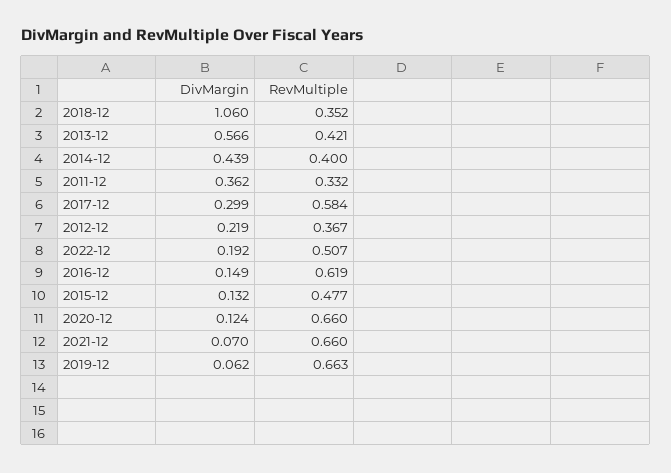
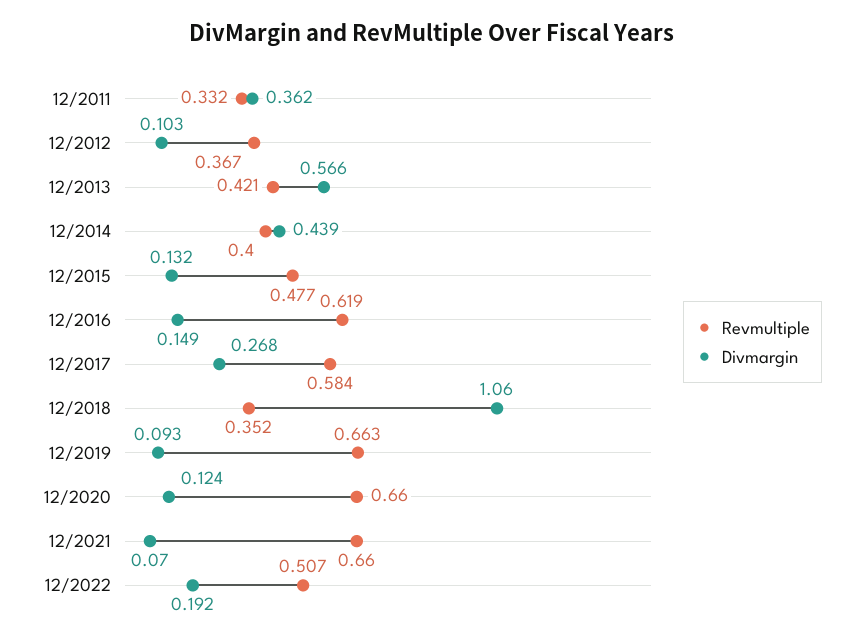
DivMargin, 2017-12: 0.299 -> 0.268
DivMargin, 2012-12: 0.219 -> 0.103
DivMargin, 2019-12: 0.062 -> 0.093

